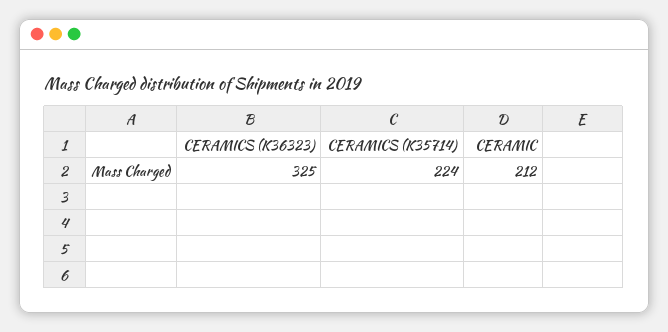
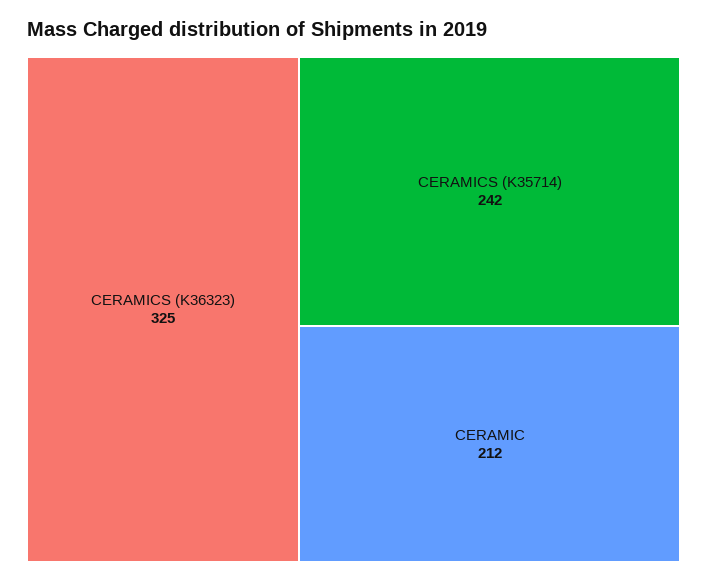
CERAMICS (K35714): 224 -> 242

